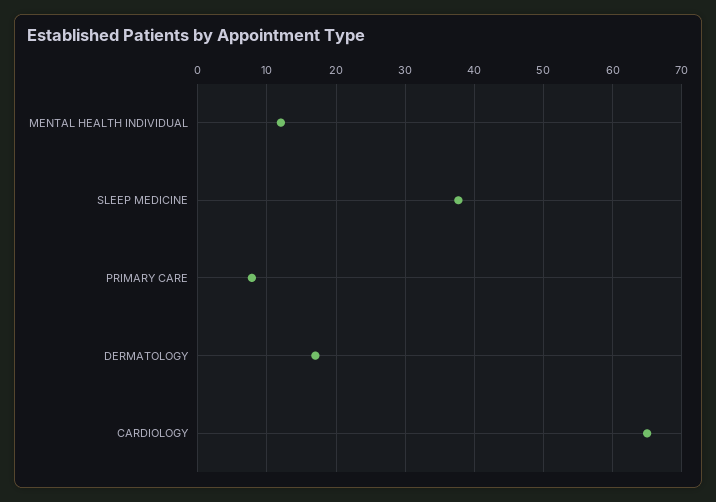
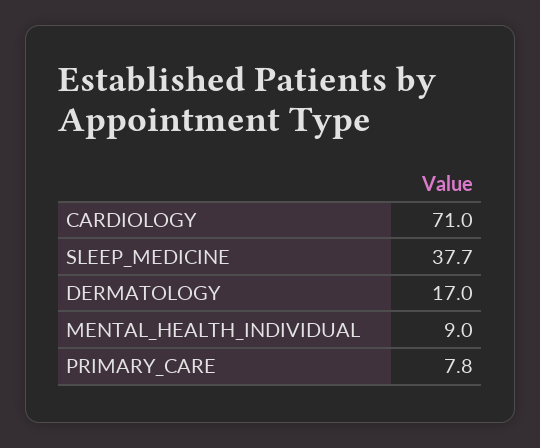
MENTAL HEALTH INDIVIDUAL: 12 -> 9
CARDIOLOGY: 65 -> 71

